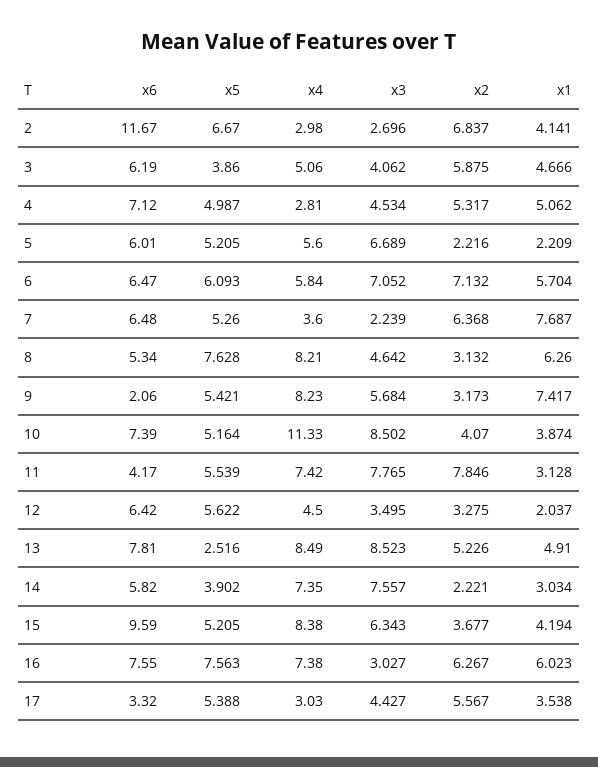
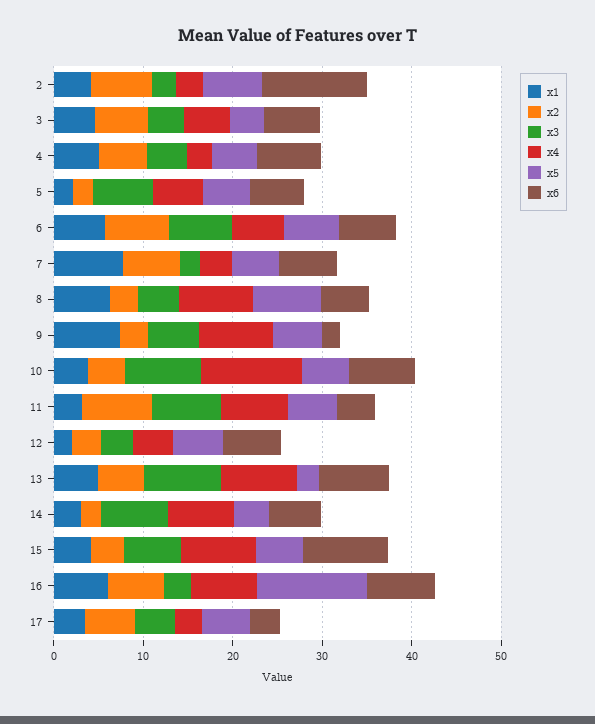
x5, 16: 7.563 -> 12

